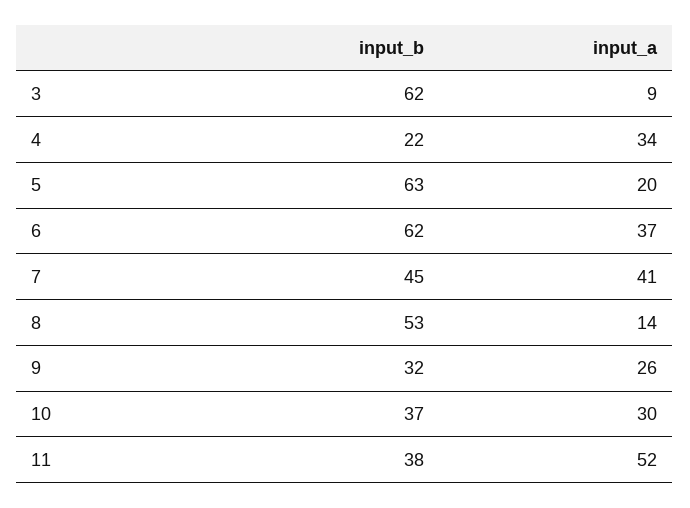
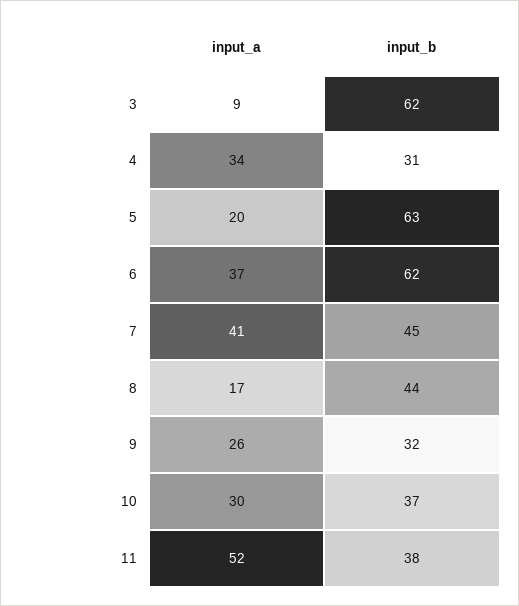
input_b, 4: 22 -> 31
input_b, 8: 53 -> 44
input_a, 8: 14 -> 17

